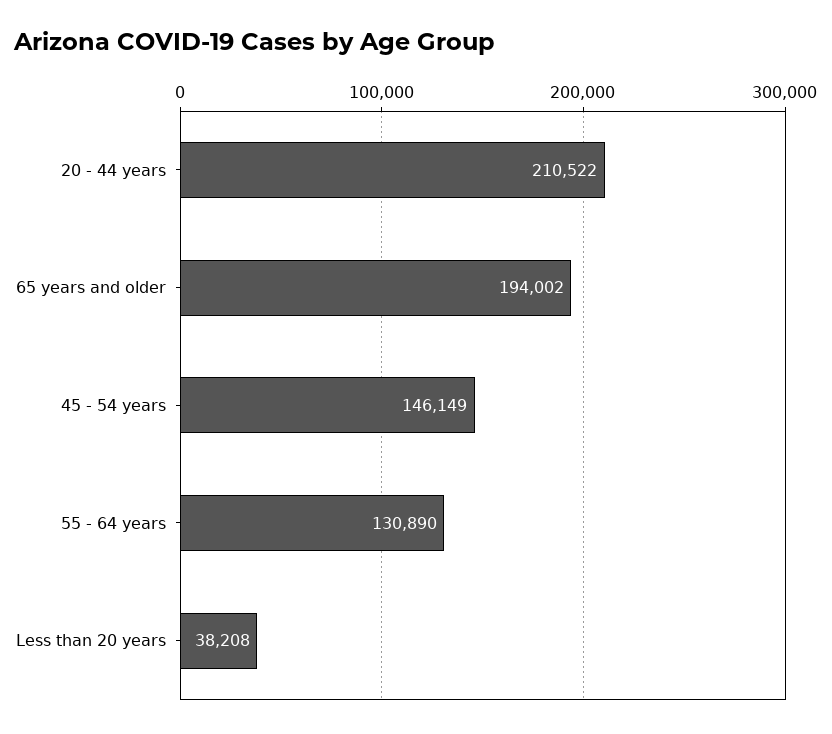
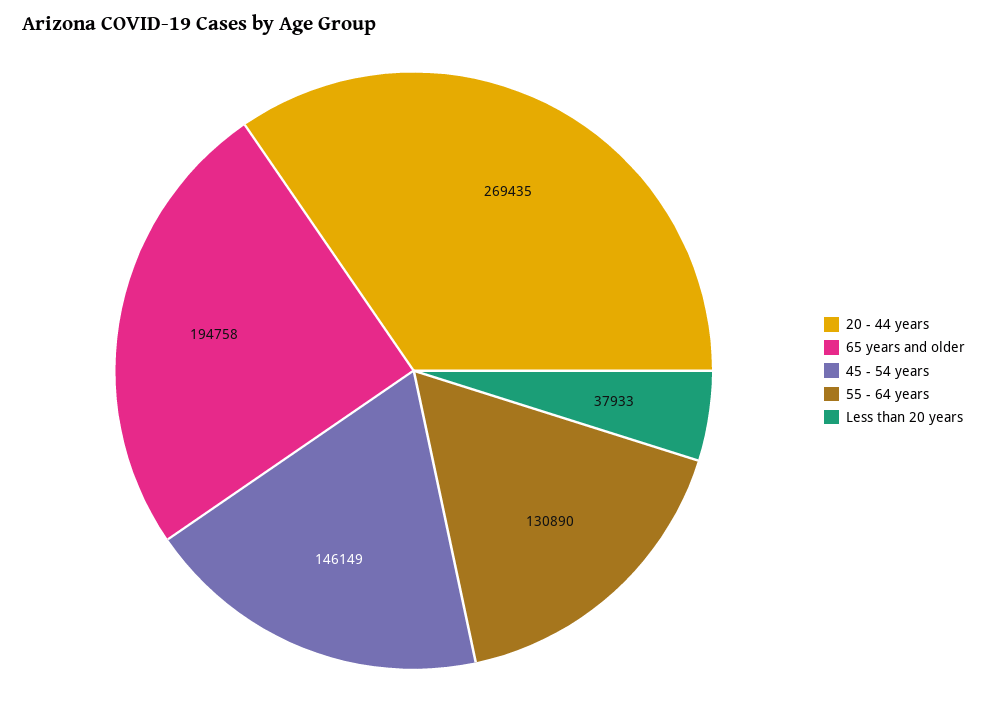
20 - 44 years: 210522 -> 269435
65 years and older: 194002 -> 194758
Less than 20 years: 38208 -> 37933

